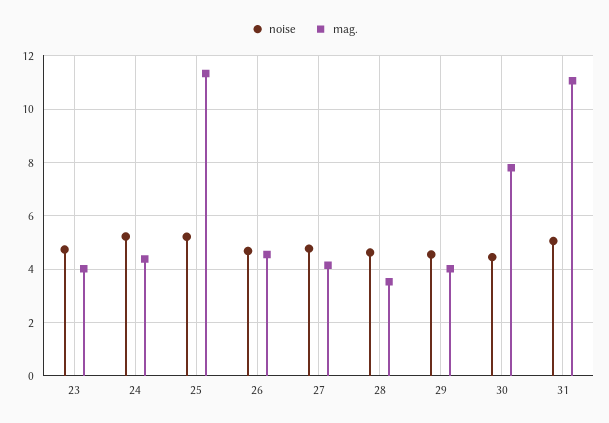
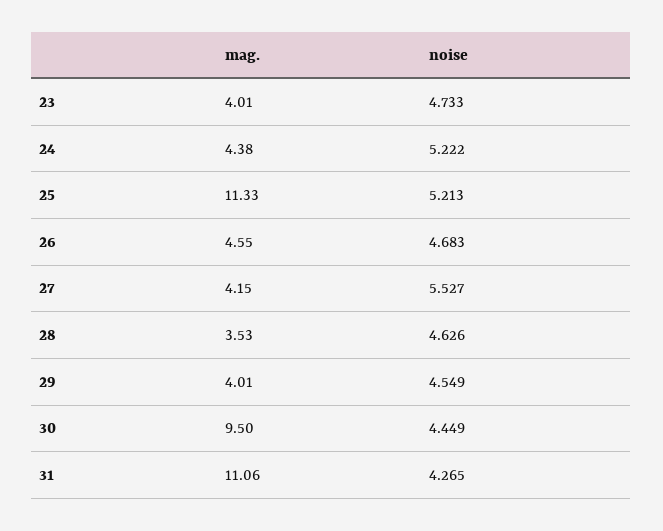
noise, 27: 4.75 -> 5.527
mag., 30: 7.75 -> 9.5
noise, 31: 5 -> 4.265

